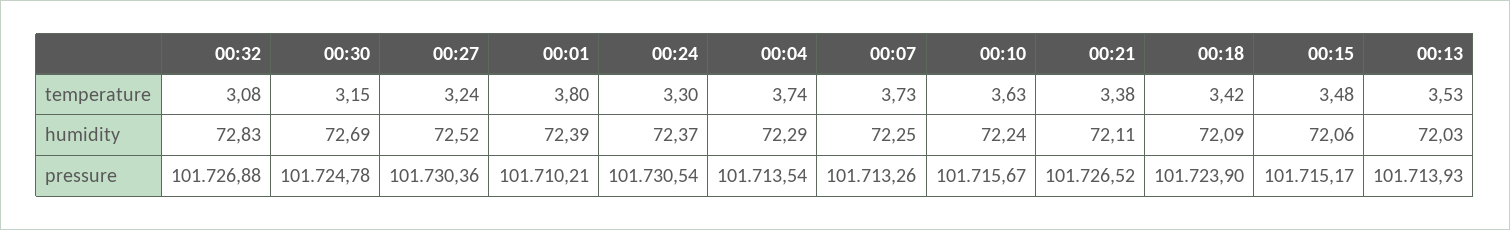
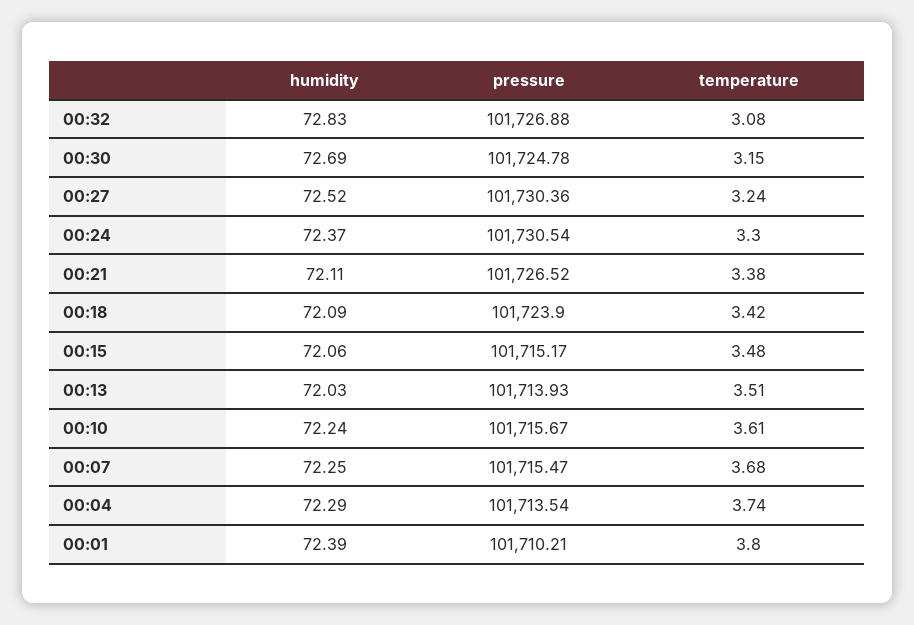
00:07, temperature: 3.73 -> 3.68
00:10, temperature: 3.63 -> 3.61
00:13, temperature: 3.53 -> 3.51
00:07, pressure: 101713.26 -> 101715.47

